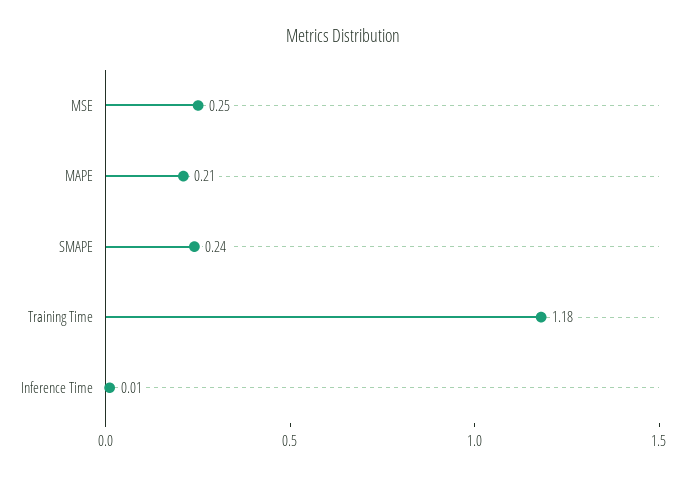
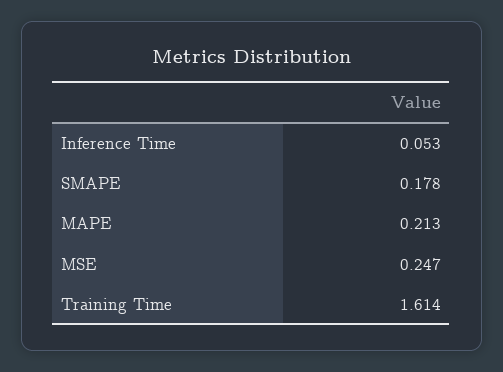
SMAPE: 0.24 -> 0.178
Training Time: 1.18 -> 1.614
Inference Time: 0.01 -> 0.053

